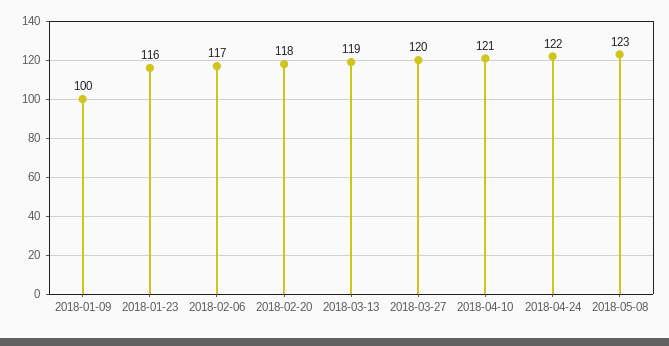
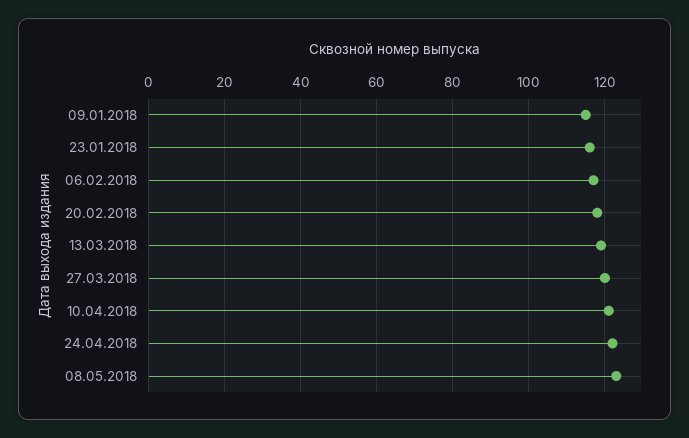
2018-01-09: 100 -> 115

